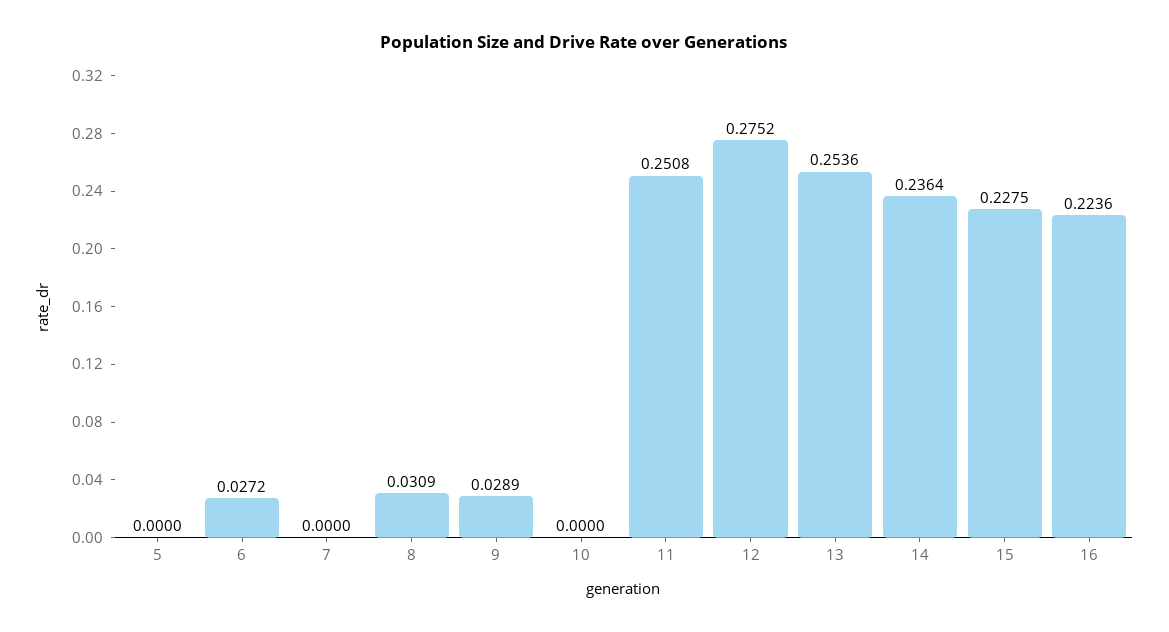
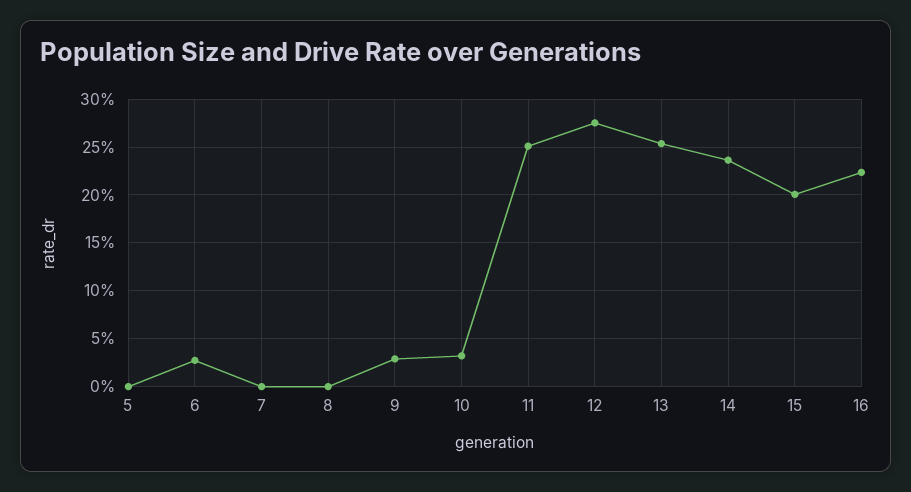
8: 0.0309 -> 0
10: 0 -> 0.03
15: 0.2275 -> 0.2

